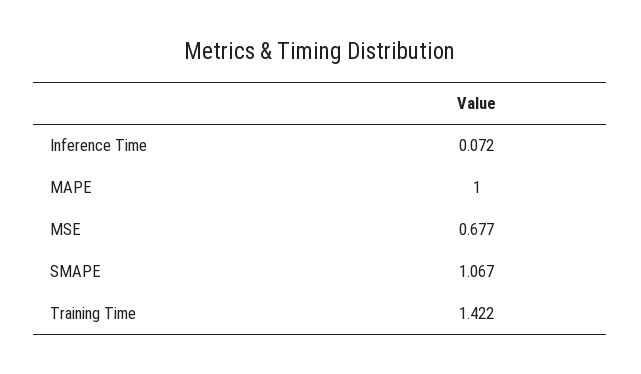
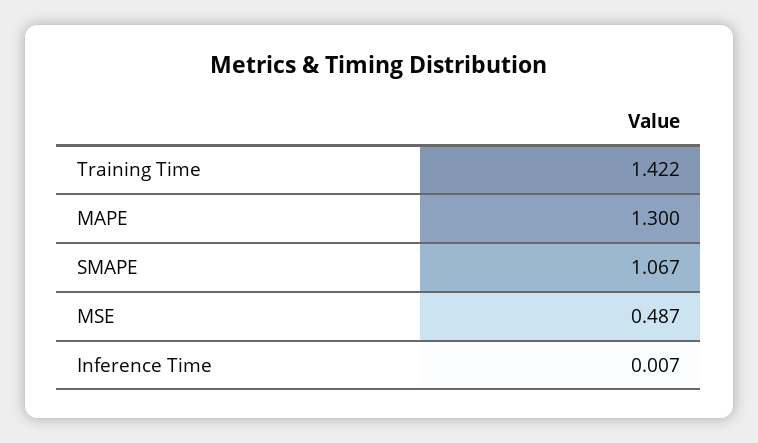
Inference Time: 0.072 -> 0.007
MAPE: 1 -> 1.3
MSE: 0.677 -> 0.487

